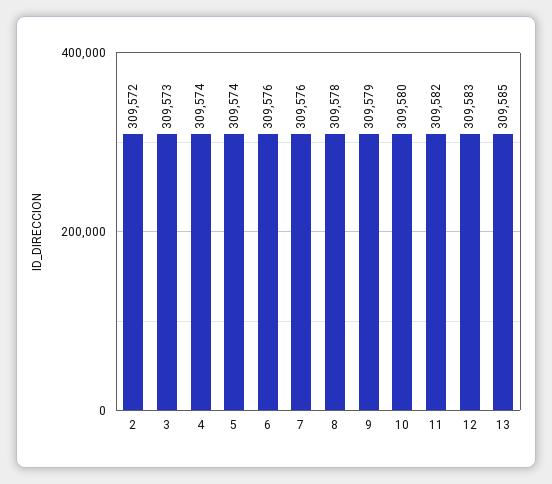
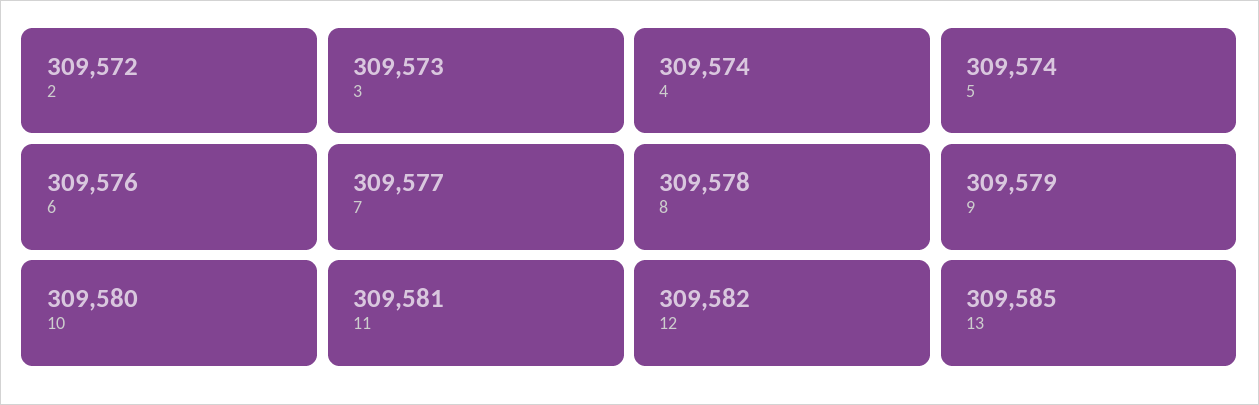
7: 309576 -> 309577
11: 309582 -> 309581
12: 309583 -> 309582

